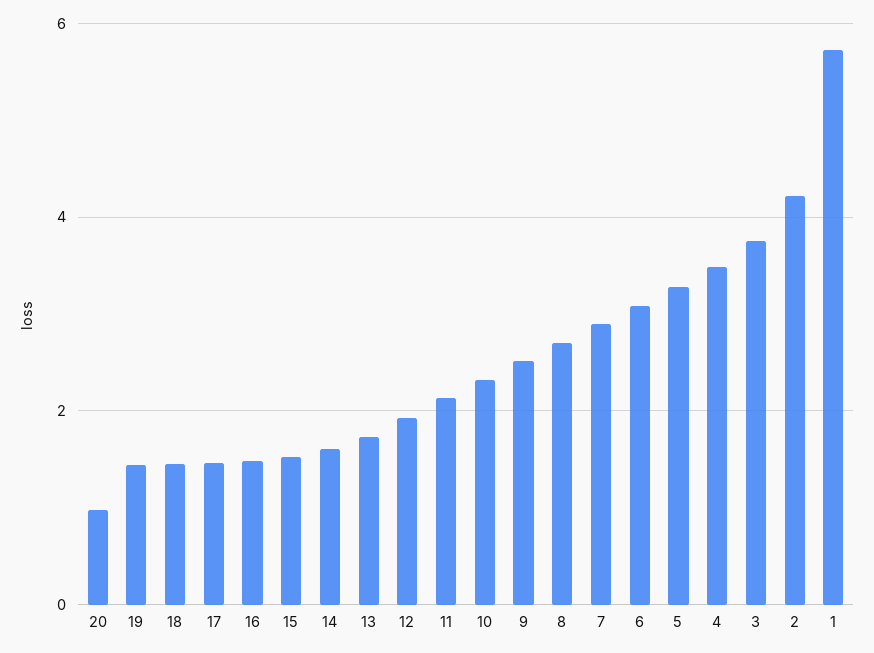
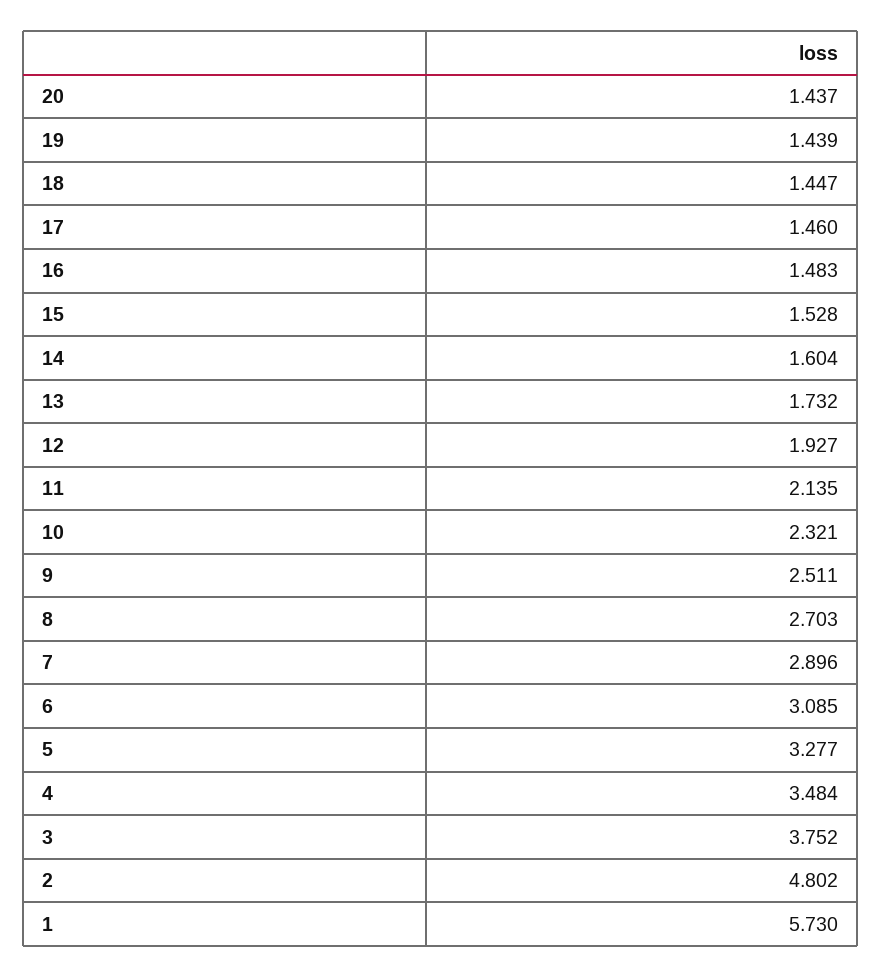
20: 1 -> 1.437
2: 4.2 -> 4.802

